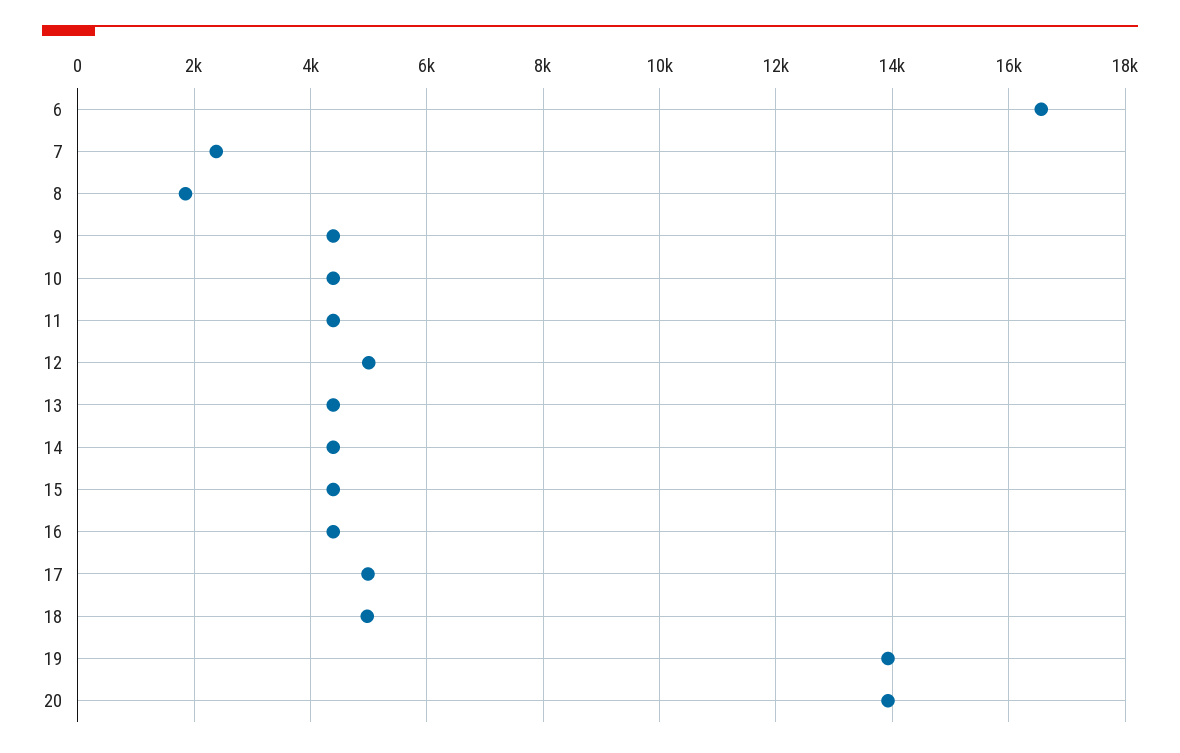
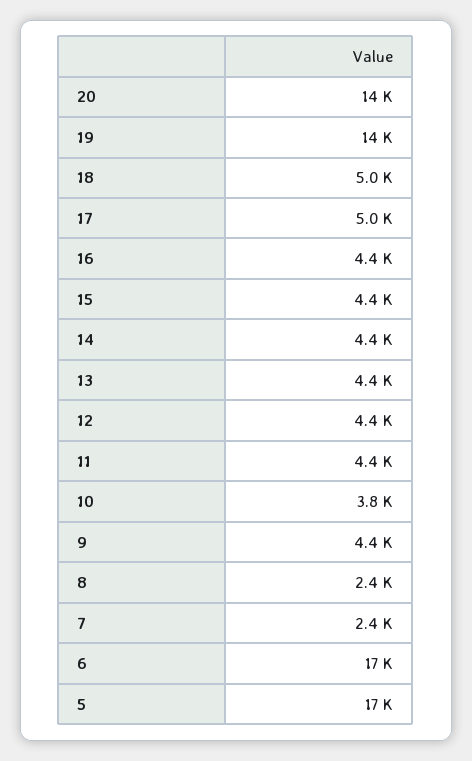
8: 1800 -> 2400
10: 4400 -> 3800
12: 5000 -> 4400
5: none -> 17000

